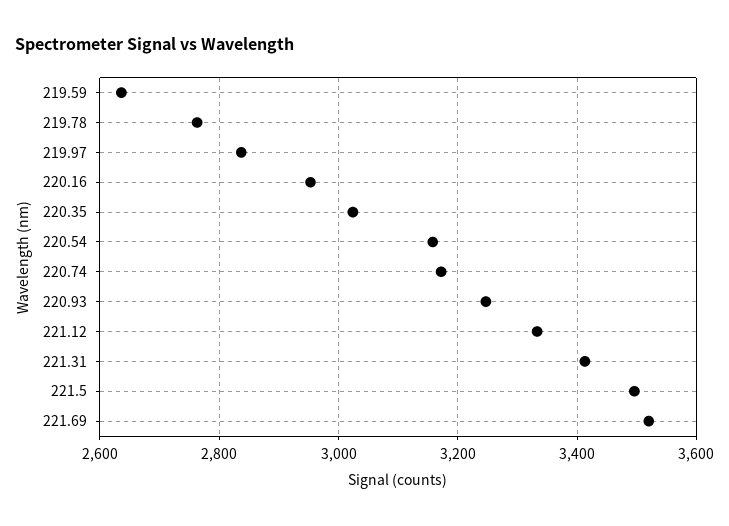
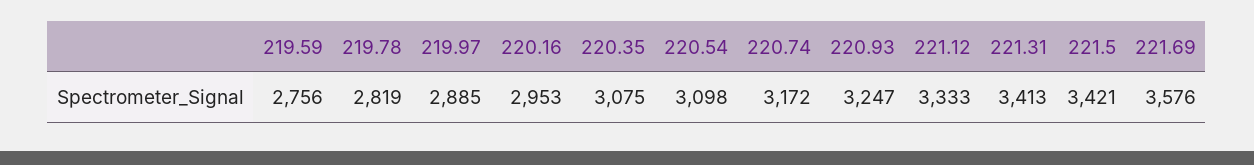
219.59: 2640 -> 2756
219.78: 2760 -> 2819
219.97: 2840 -> 2885
220.35: 3020 -> 3075
220.54: 3160 -> 3098
221.5: 3500 -> 3421
221.69: 3520 -> 3576

